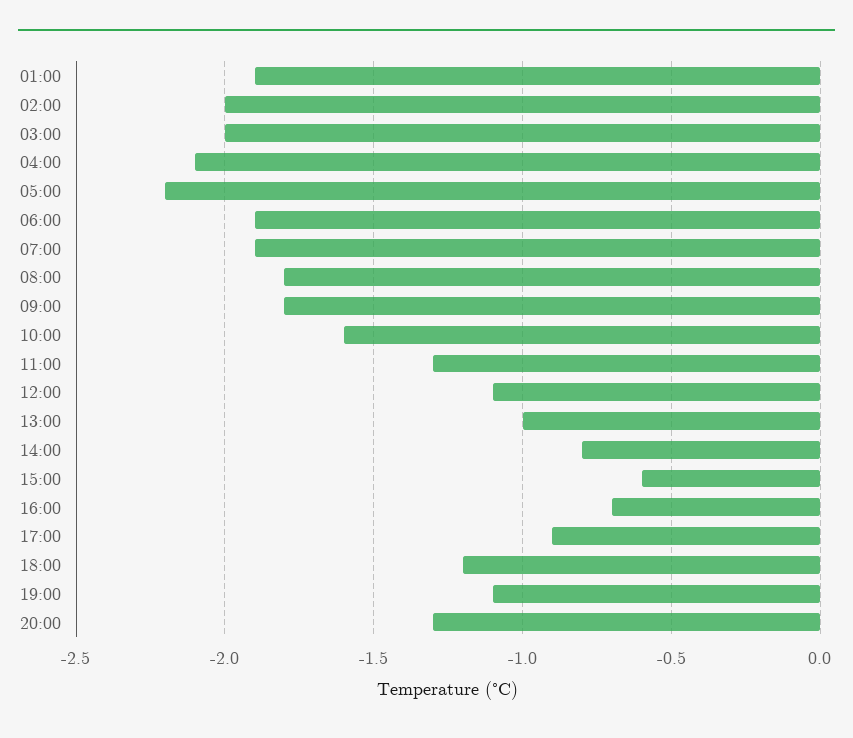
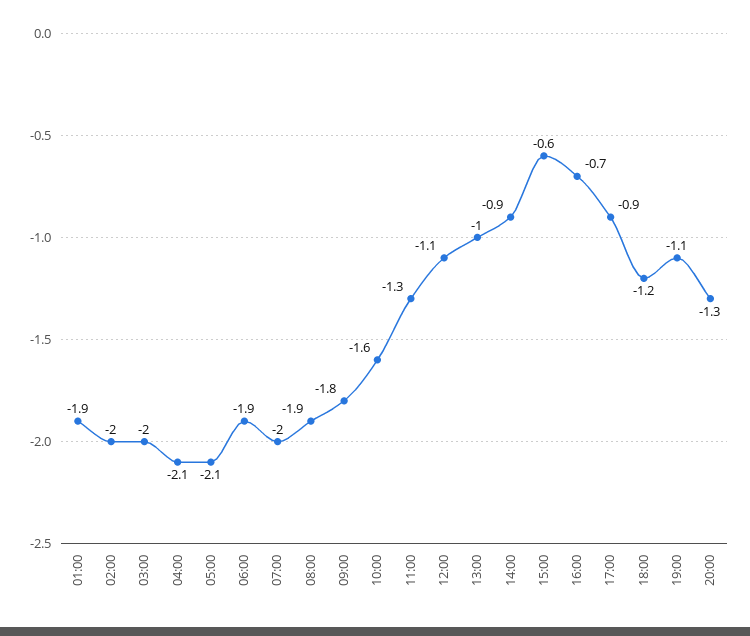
05:00: -2.2 -> -2.1
07:00: -1.9 -> -2
08:00: -1.8 -> -1.9
14:00: -0.8 -> -0.9

